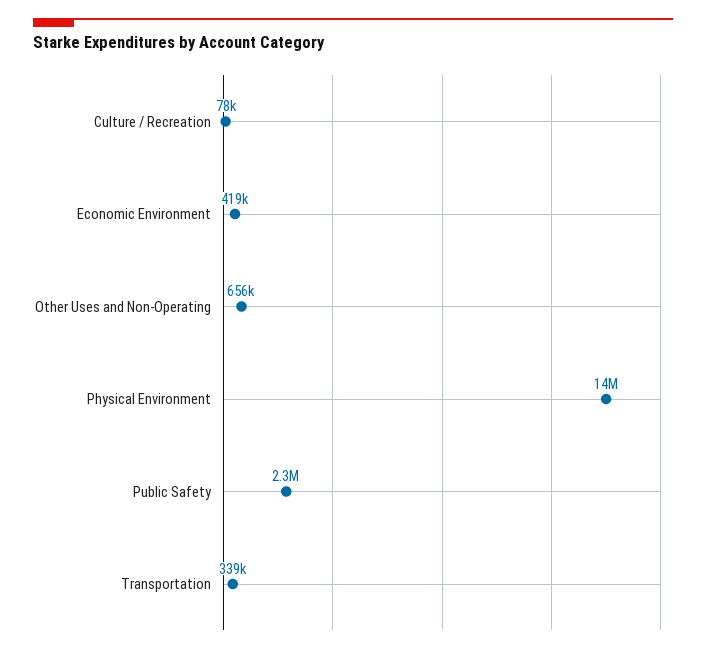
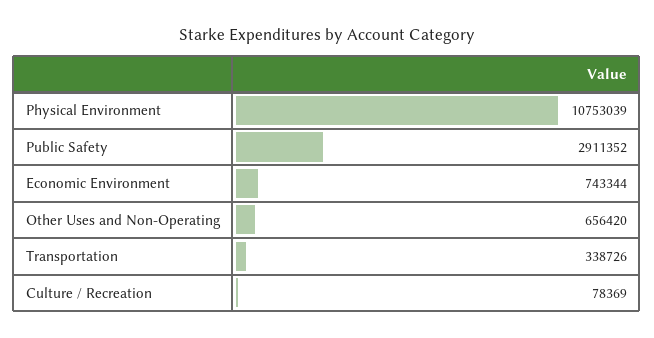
Economic Environment: 419000 -> 743344
Physical Environment: 14000000 -> 10753039
Public Safety: 2300000 -> 2911352

